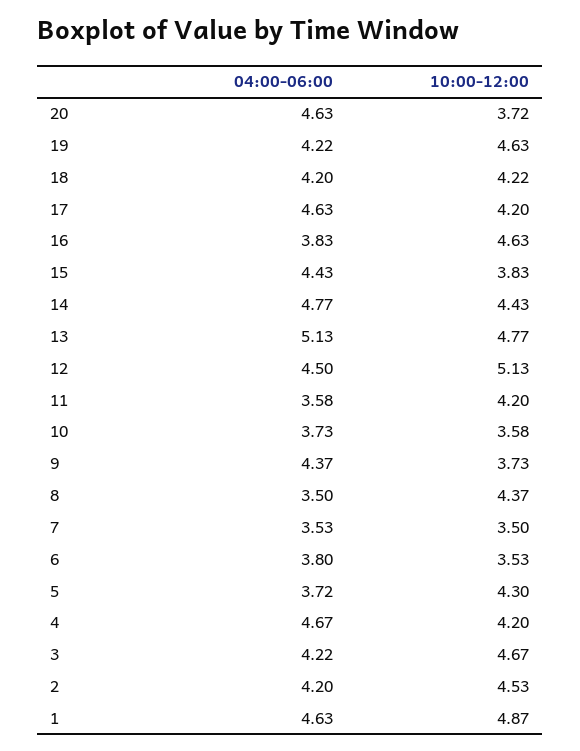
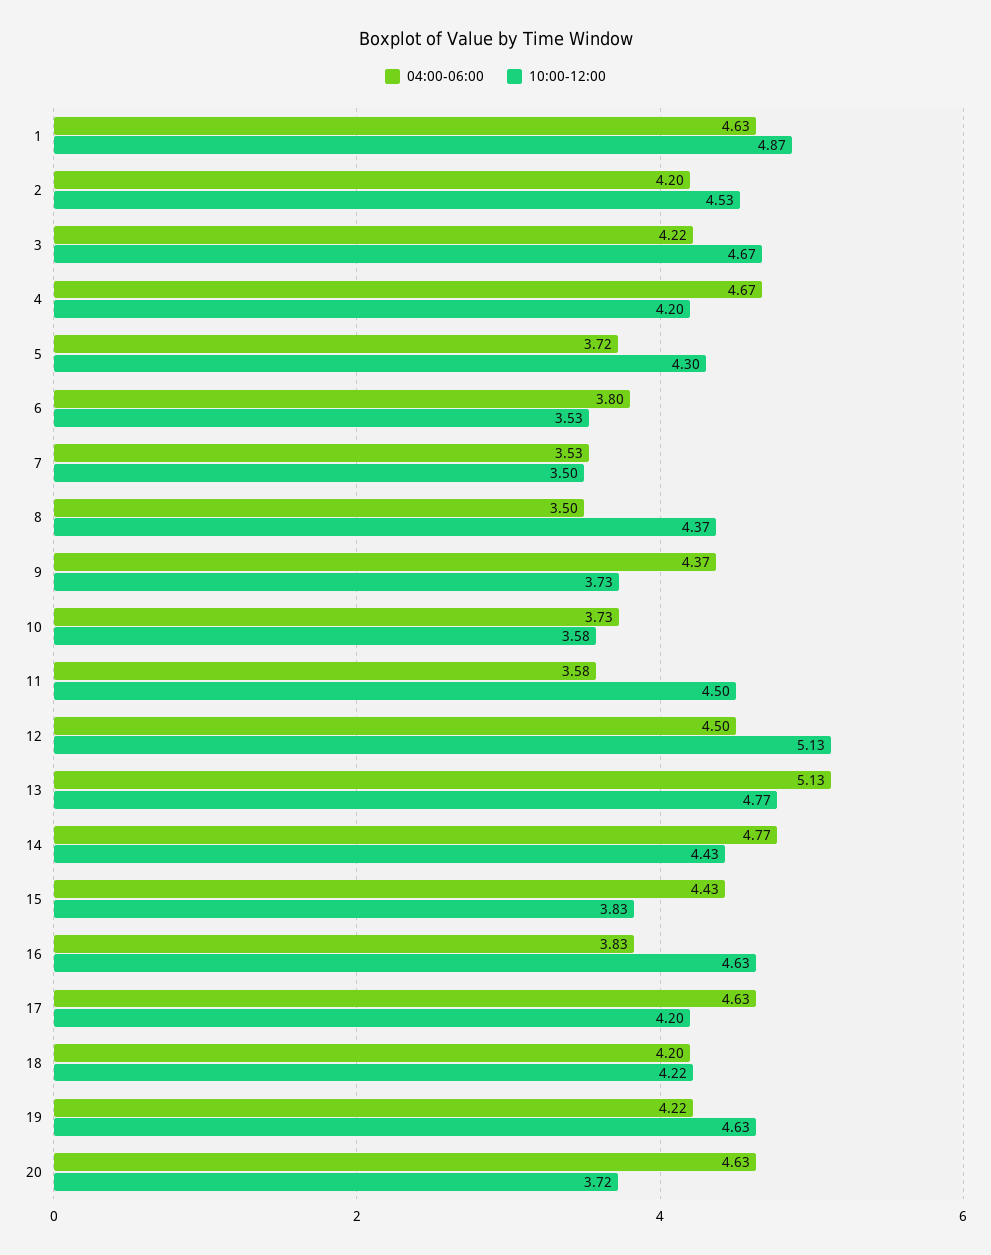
10:00-12:00, 11: 4.2 -> 4.5

